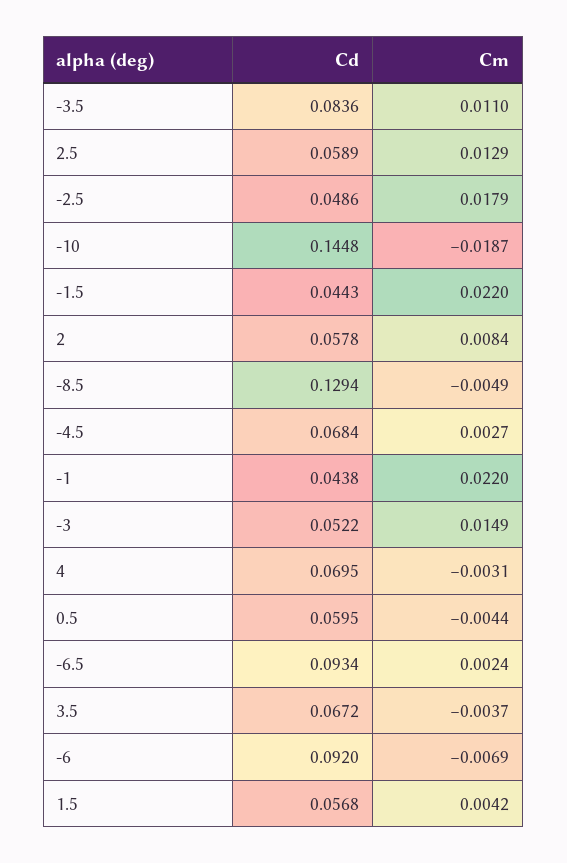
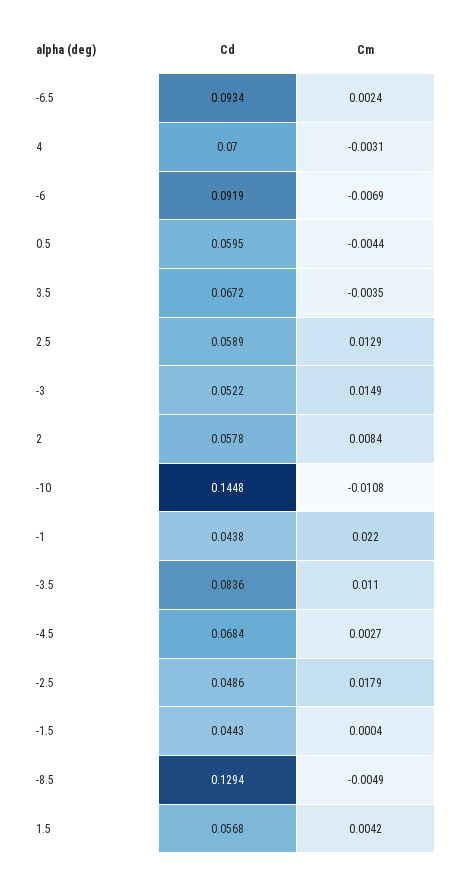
Cm, -10: -0.0187 -> -0.0108
Cm, -1.5: 0.022 -> 0.0004
Cd, 4: 0.0695 -> 0.07
Cm, 3.5: -0.0037 -> -0.0035
Cd, -6: 0.092 -> 0.0919

